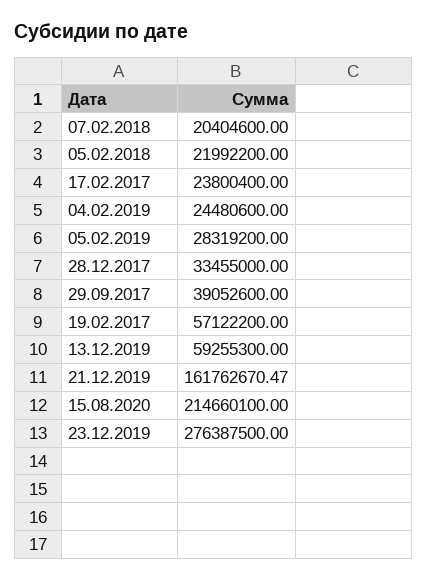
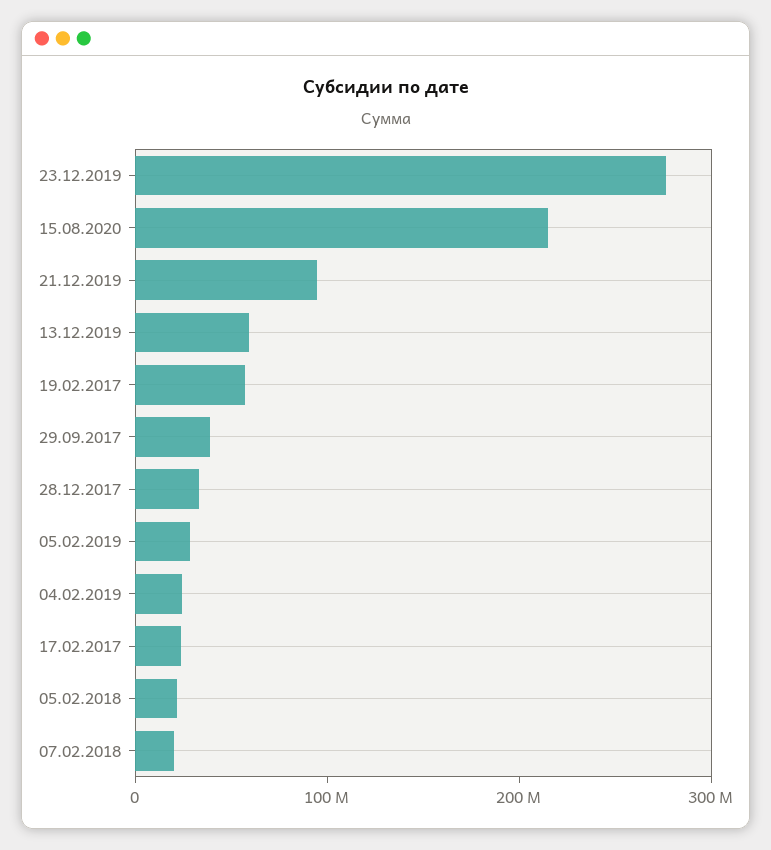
21.12.2019: 161762670.47 -> 100000000

